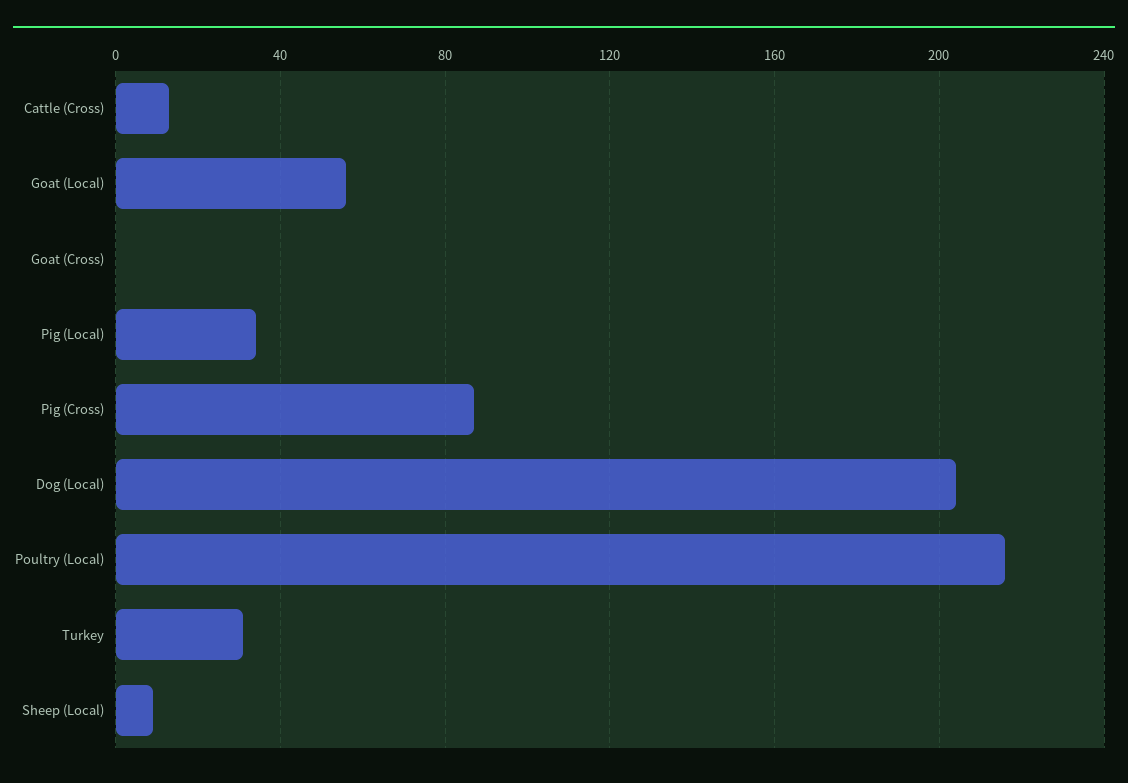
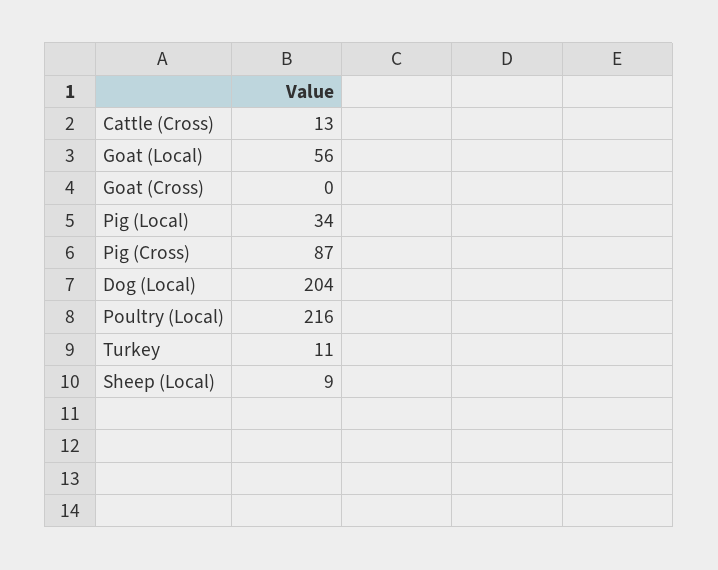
Turkey: 30 -> 11

